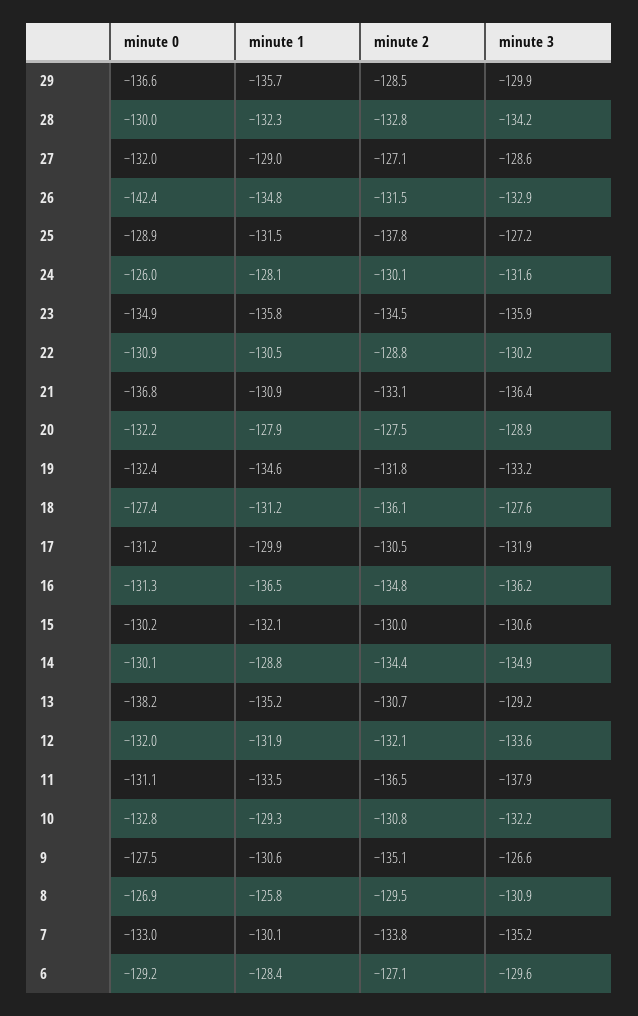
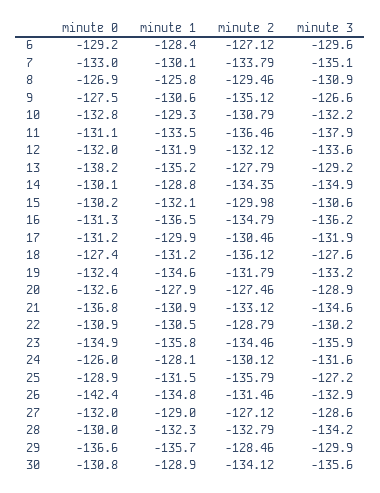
minute 2, 25: -137.8 -> -135.79
minute 3, 21: -136.4 -> -134.6
minute 0, 20: -132.2 -> -132.6
minute 2, 13: -130.7 -> -127.79
minute 3, 7: -135.2 -> -135.1
minute 0, 30: none -> -130.8
minute 1, 30: none -> -128.9
minute 2, 30: none -> -134.12
minute 3, 30: none -> -135.6

